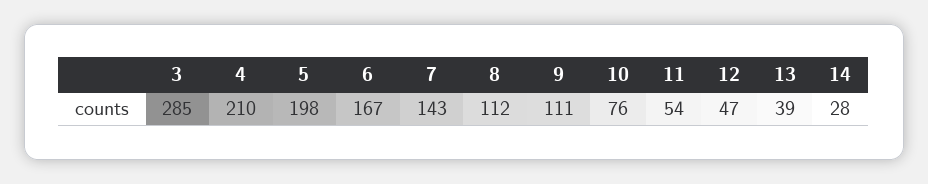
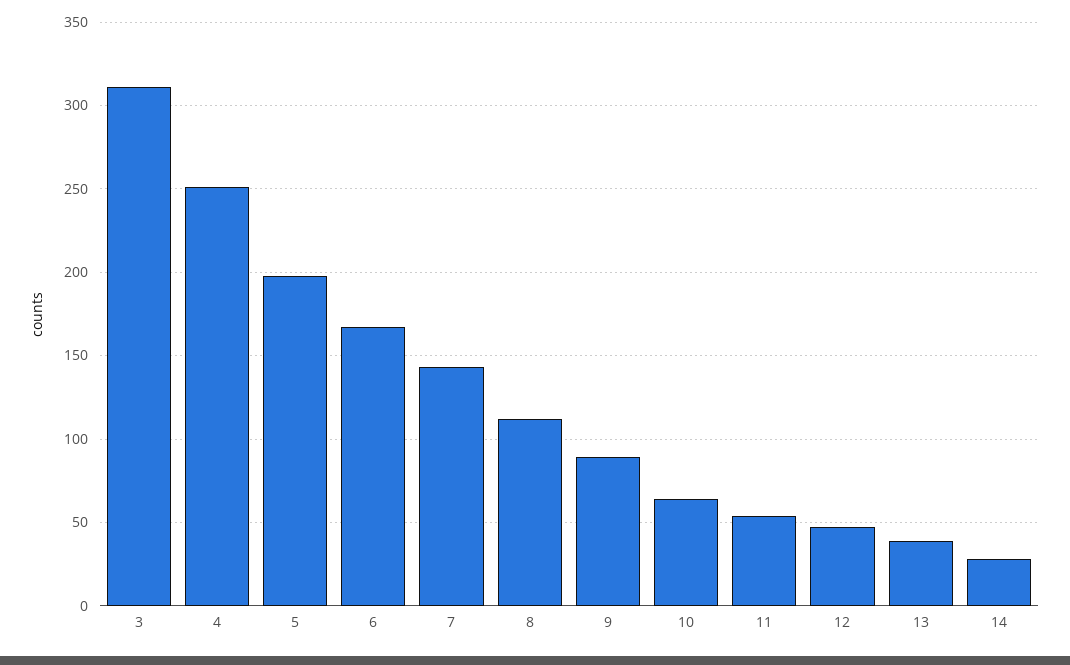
3: 285 -> 310
4: 210 -> 250
9: 111 -> 90
10: 76 -> 65

